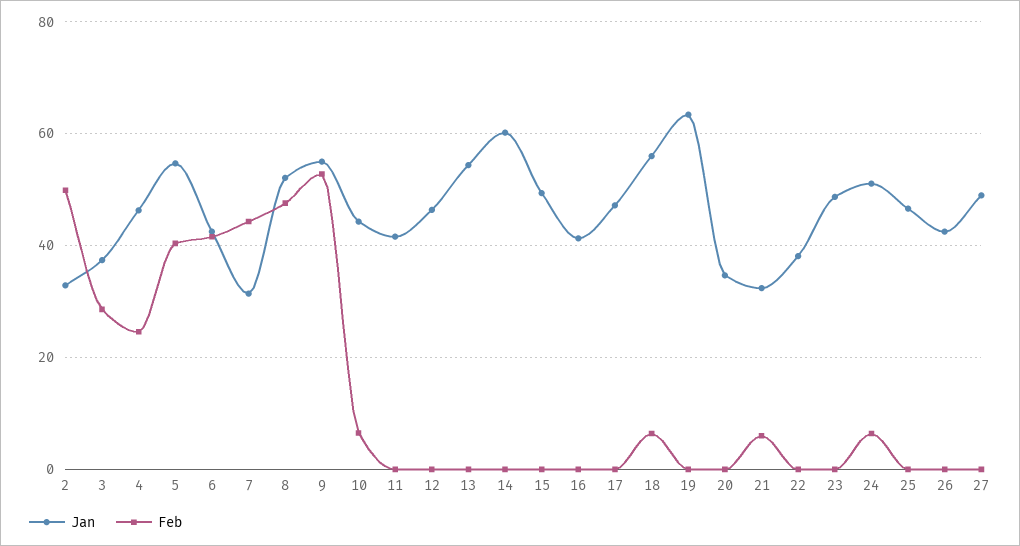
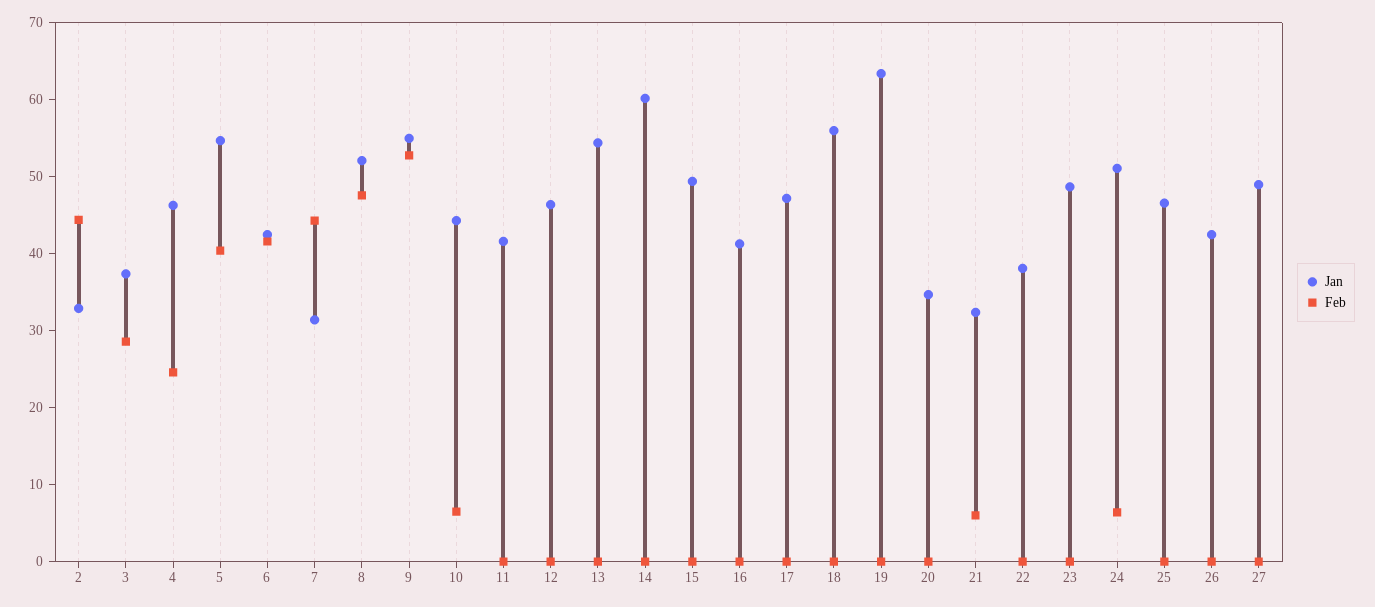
Feb, 2: 50 -> 44
Feb, 18: 6 -> 0

